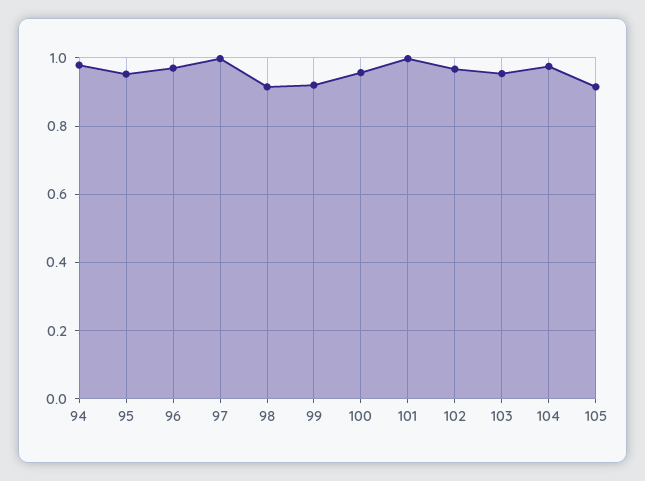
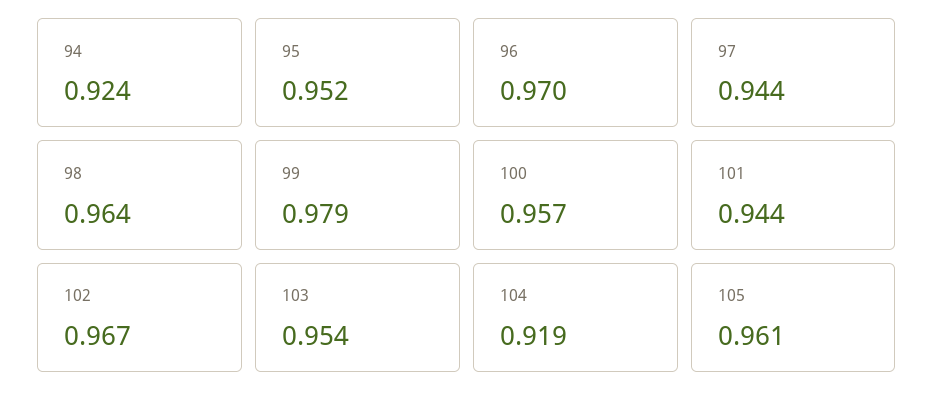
94: 0.98 -> 0.924
97: 1 -> 0.944
98: 0.92 -> 0.964
99: 0.92 -> 0.979
101: 1 -> 0.944
104: 0.98 -> 0.919
105: 0.92 -> 0.961

